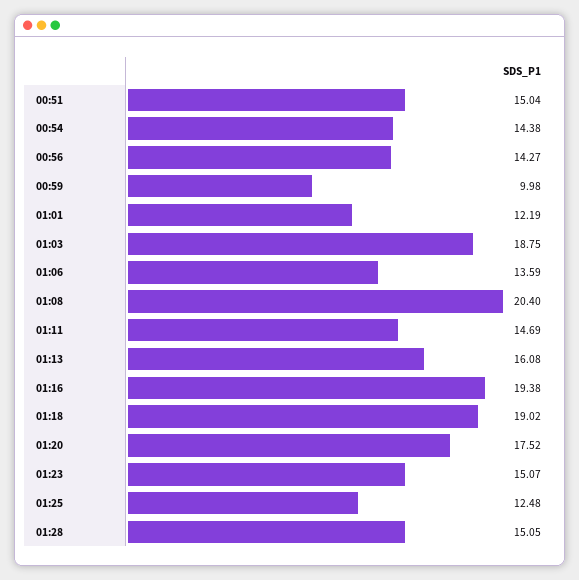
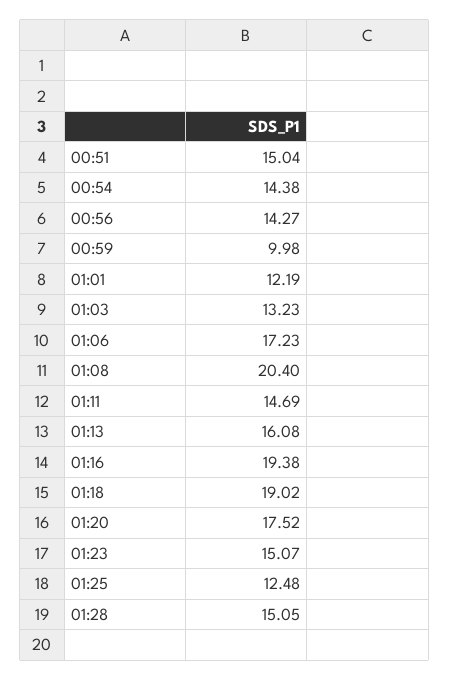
01:03: 18.75 -> 13.23
01:06: 13.59 -> 17.23

